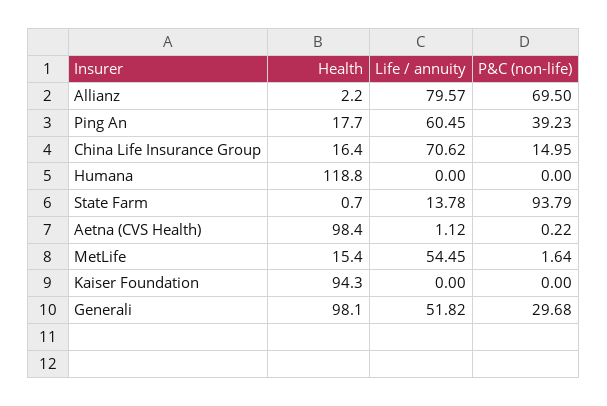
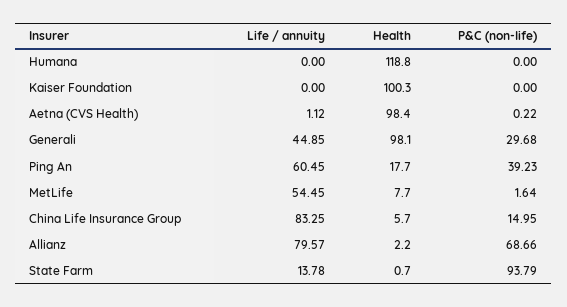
P&C (non-life), Allianz: 69.5 -> 68.66
Health, China Life Insurance Group: 16.4 -> 5.7
Life / annuity, China Life Insurance Group: 70.62 -> 83.25
Health, MetLife: 15.4 -> 7.7
Health, Kaiser Foundation: 94.3 -> 100.3
Life / annuity, Generali: 51.82 -> 44.85

